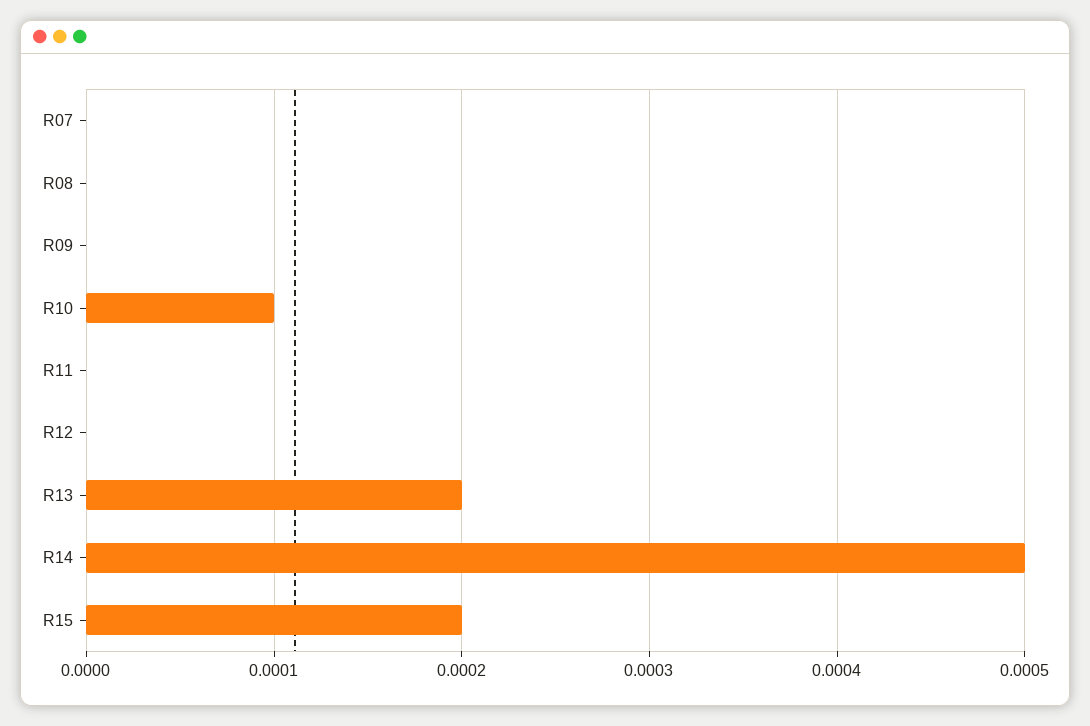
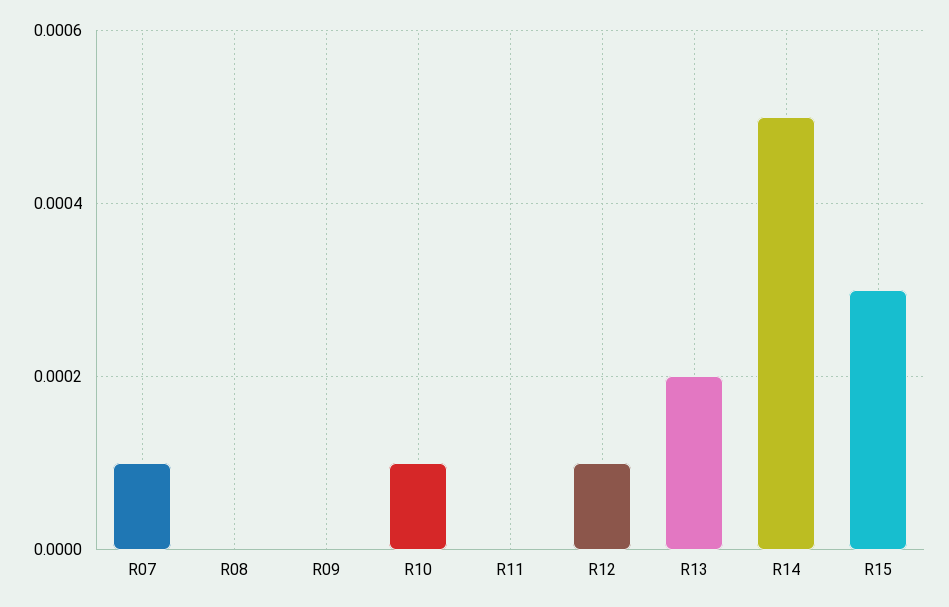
R07: 0 -> 0.0001
R12: 0 -> 0.0001
R15: 0.0002 -> 0.0003

